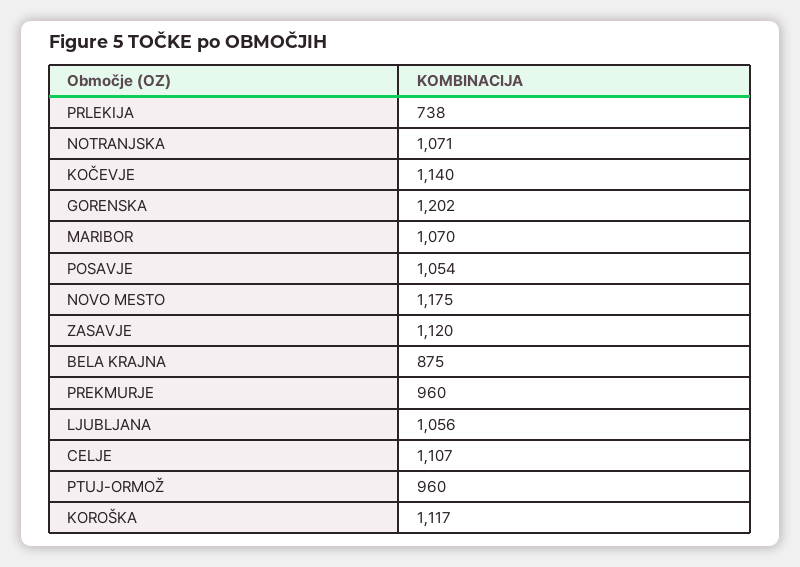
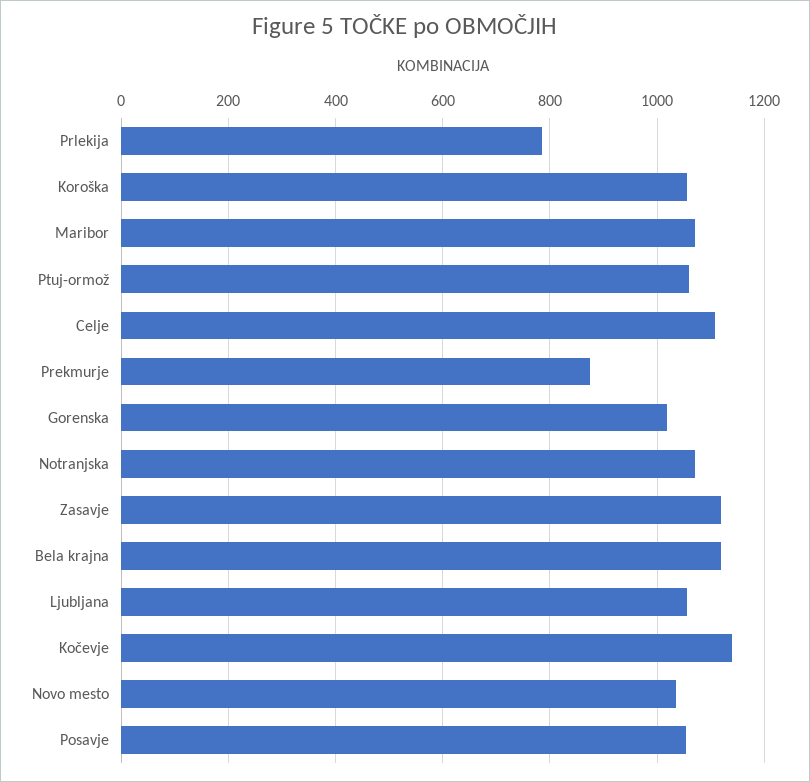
PRLEKIJA: 738 -> 780
GORENSKA: 1202 -> 1020
NOVO MESTO: 1175 -> 1040
BELA KRAJNA: 875 -> 1120
PREKMURJE: 960 -> 880
PTUJ-ORMOŽ: 960 -> 1060
KOROŠKA: 1117 -> 1060

